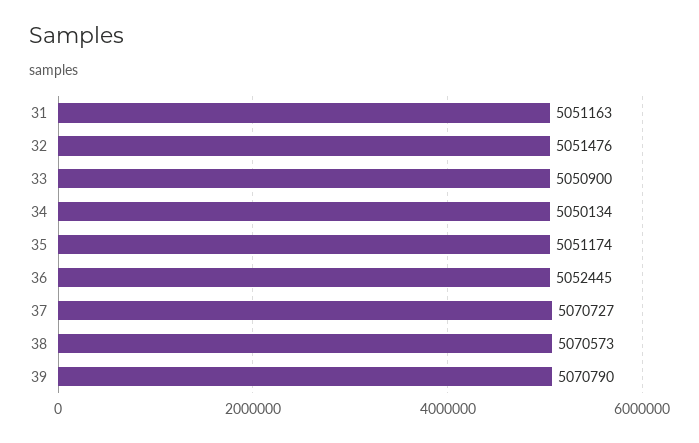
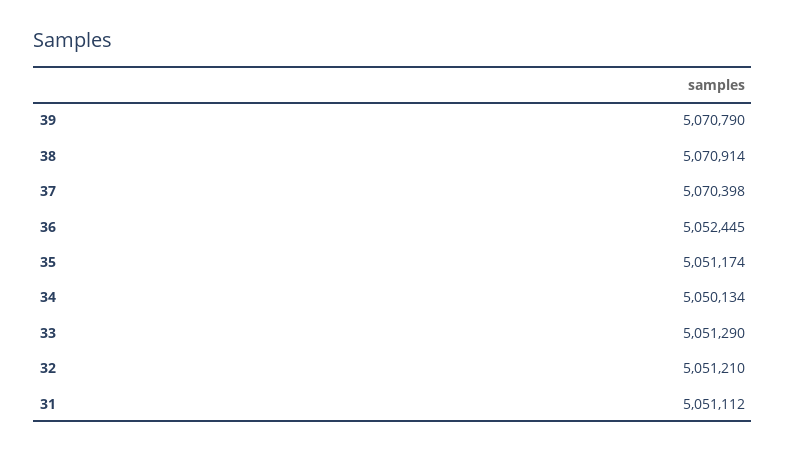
31: 5051163 -> 5051112
32: 5051476 -> 5051210
33: 5050900 -> 5051290
37: 5070727 -> 5070398
38: 5070573 -> 5070914

